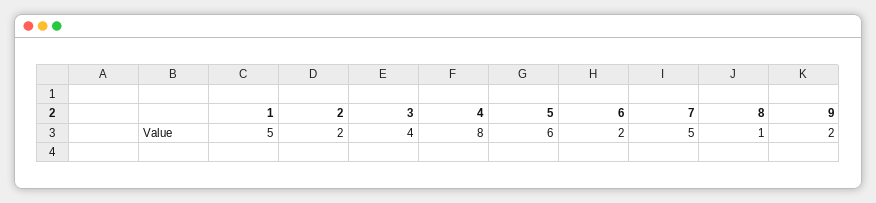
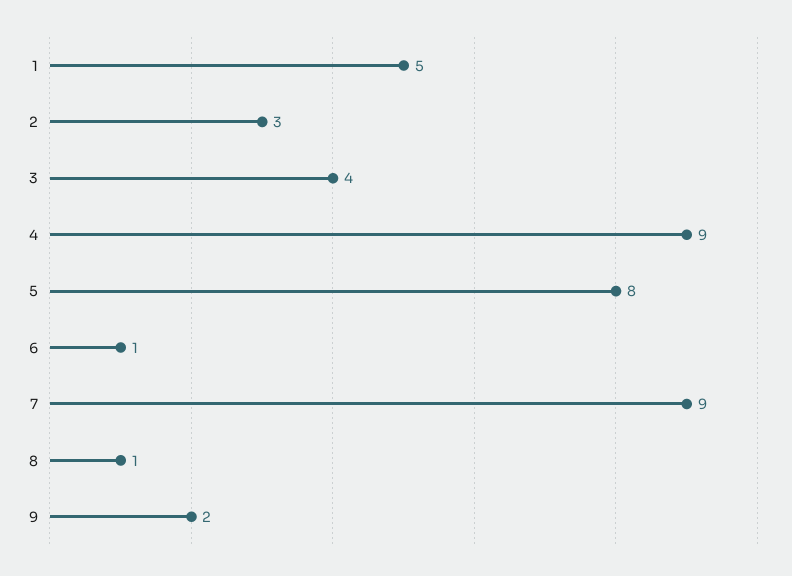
2: 2 -> 3
4: 8 -> 9
5: 6 -> 8
6: 2 -> 1
7: 5 -> 9

